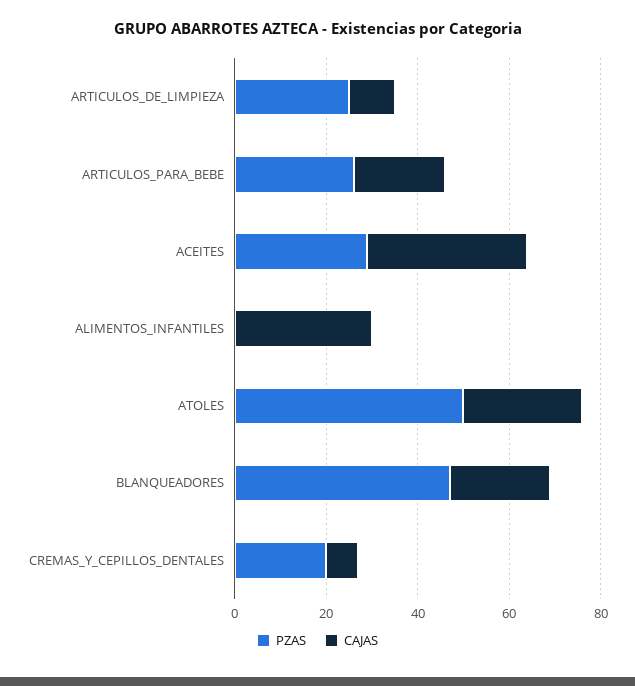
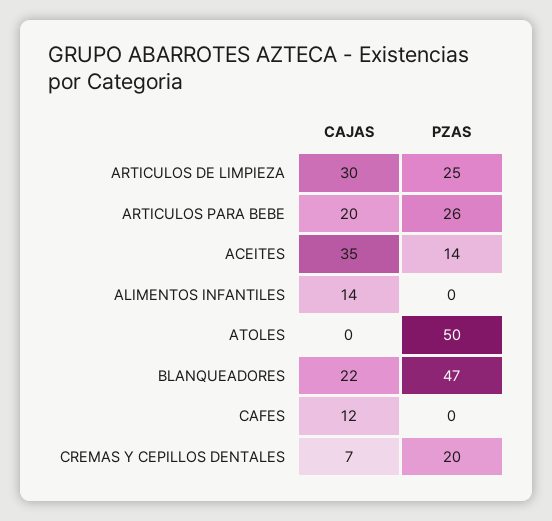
CAJAS, ARTICULOS_DE_LIMPIEZA: 10 -> 30
PZAS, ACEITES: 30 -> 14
CAJAS, ALIMENTOS_INFANTILES: 30 -> 14
CAJAS, ATOLES: 25 -> 0
CAJAS, CAFES: none -> 12
PZAS, CAFES: none -> 0

